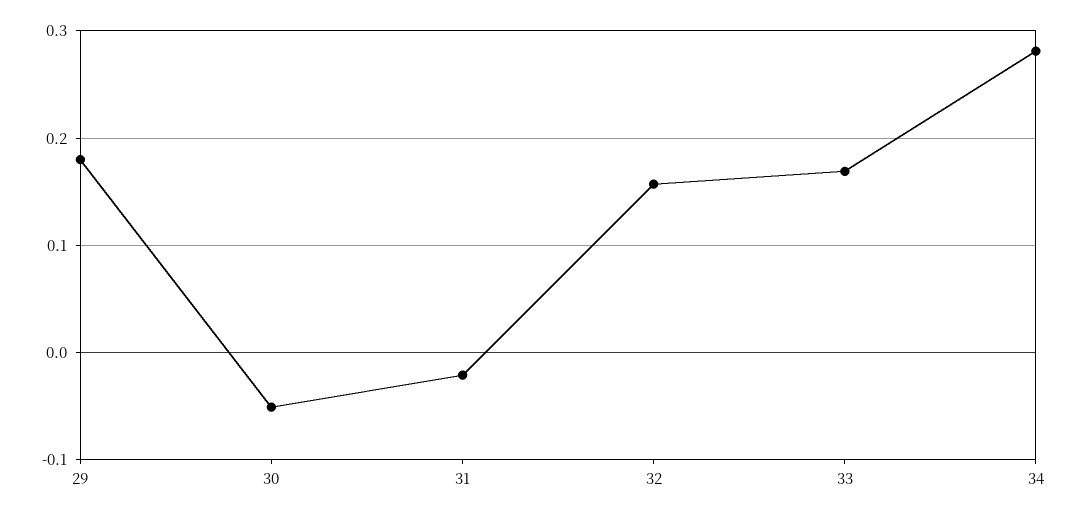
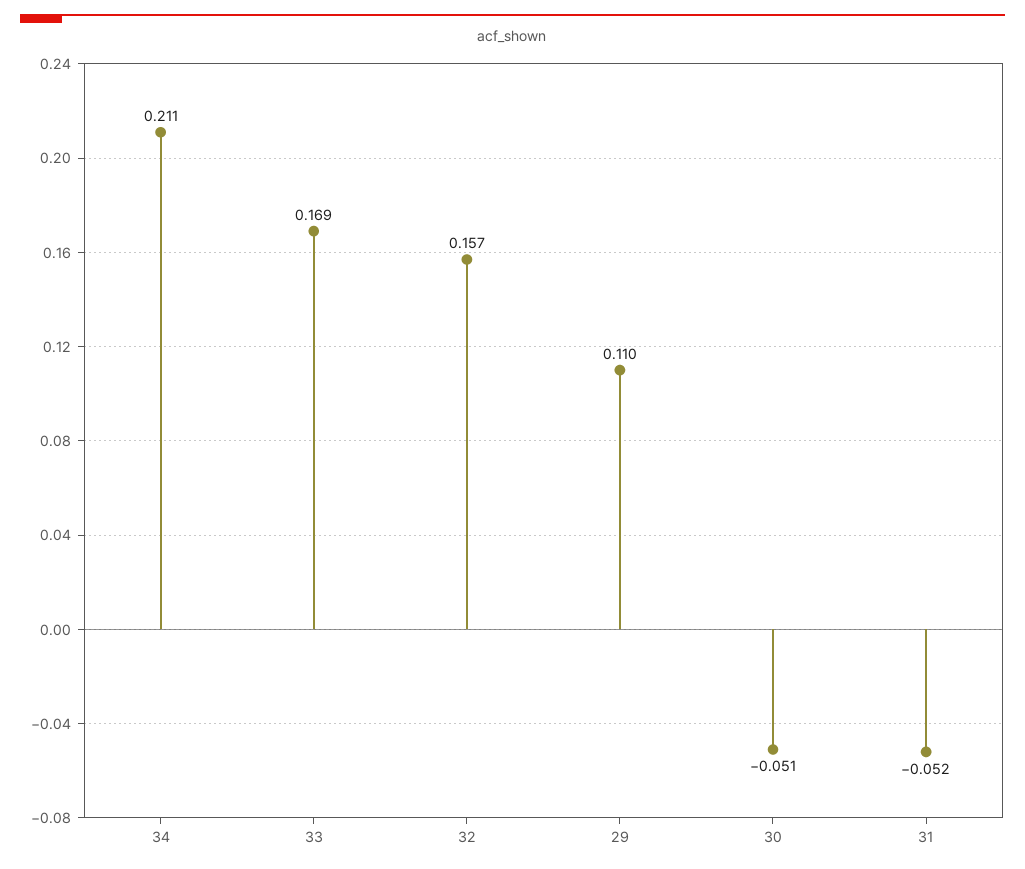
29: 0.18 -> 0.11
31: -0.02 -> -0.052
34: 0.28 -> 0.211

